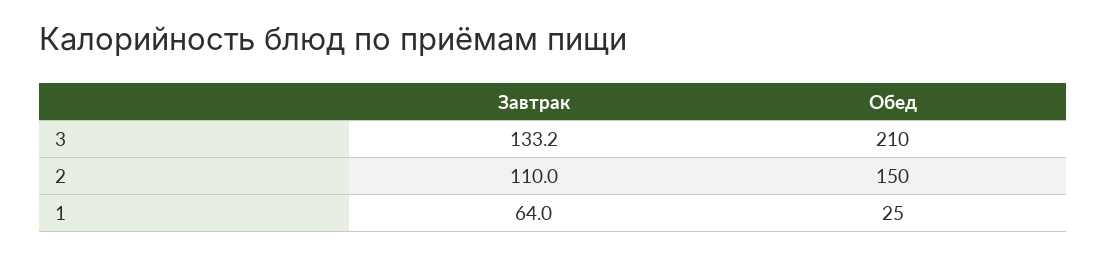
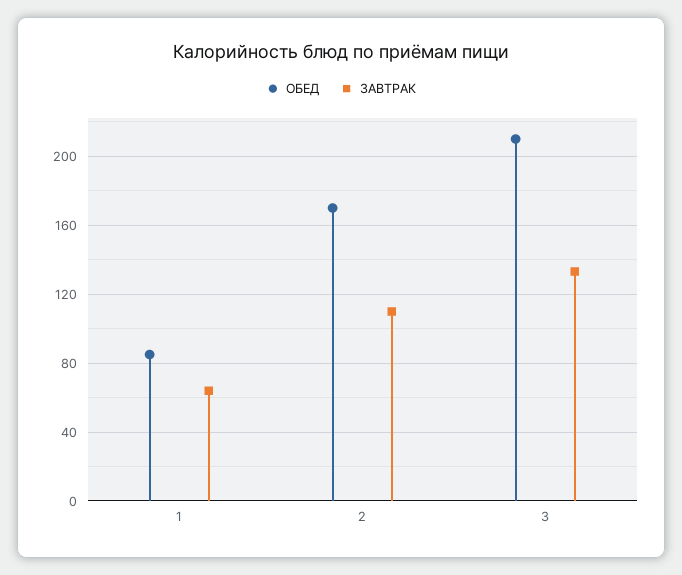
Обед, 2: 150 -> 170
Обед, 1: 25 -> 85

